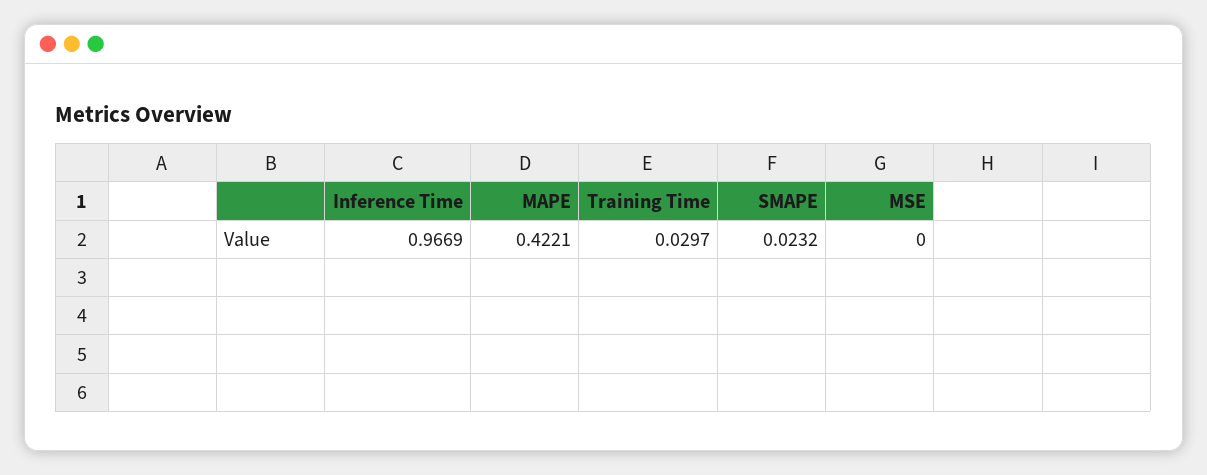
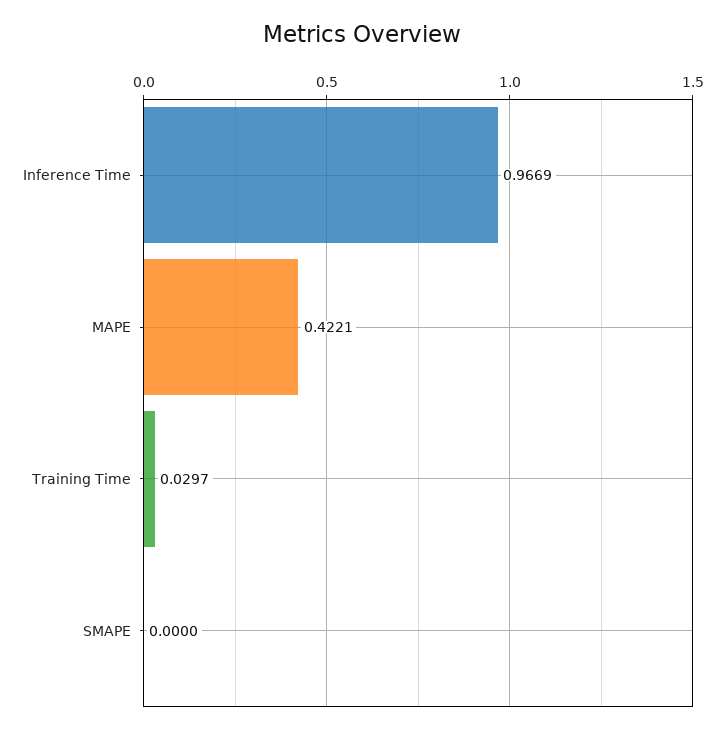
SMAPE: 0.0232 -> 0
MSE: 0 -> none

